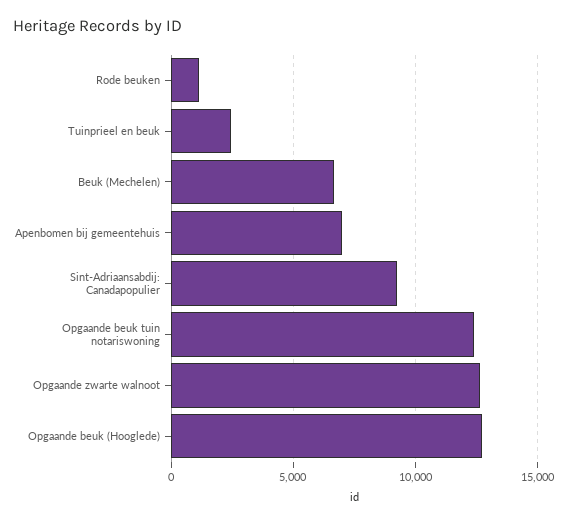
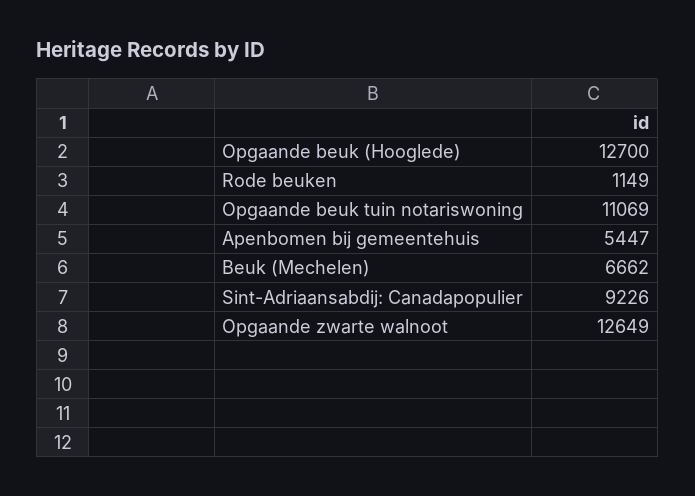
Tuinprieel en beuk: 2500 -> none
Apenbomen bij gemeentehuis: 7000 -> 5447
Opgaande beuk tuin notariswoning: 12500 -> 11069

